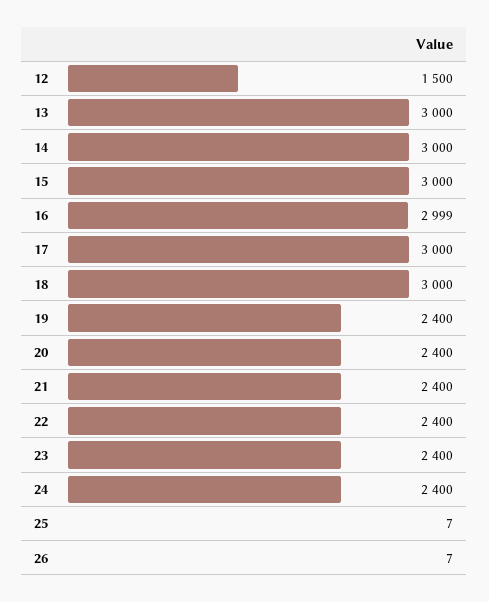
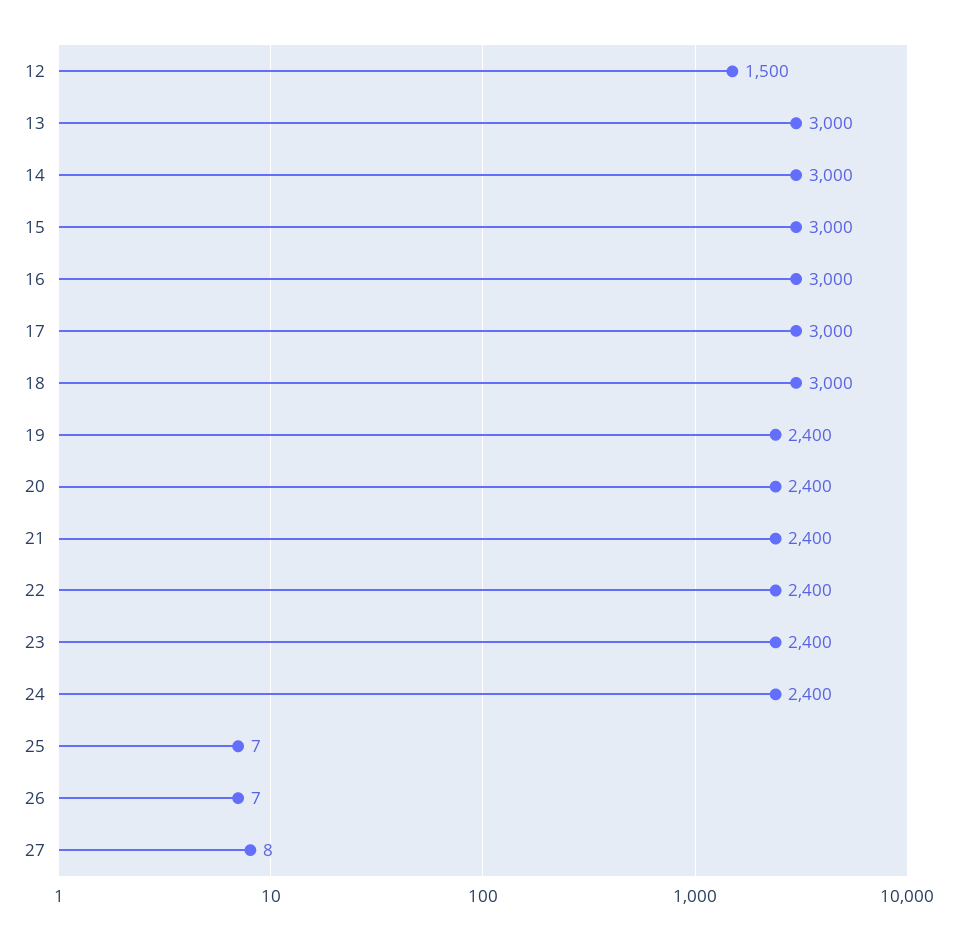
16: 2999 -> 3000
27: none -> 8

